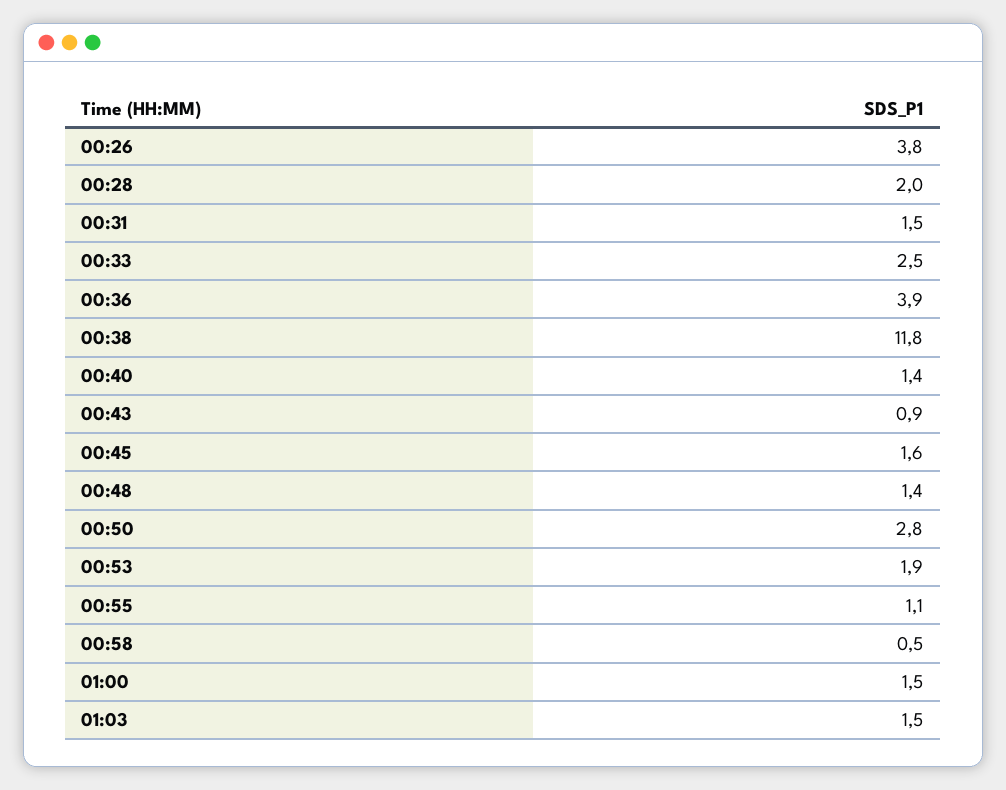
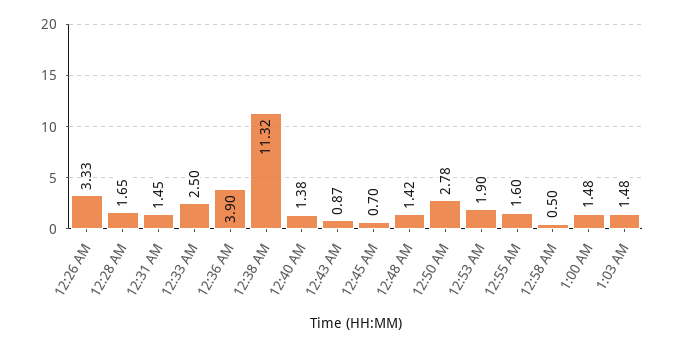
00:26: 3.8 -> 3.33
00:28: 2 -> 1.65
00:38: 11.8 -> 11.32
00:45: 1.6 -> 0.7
00:55: 1.1 -> 1.6

